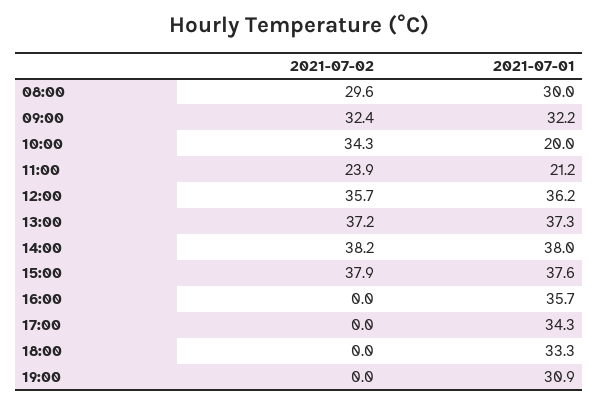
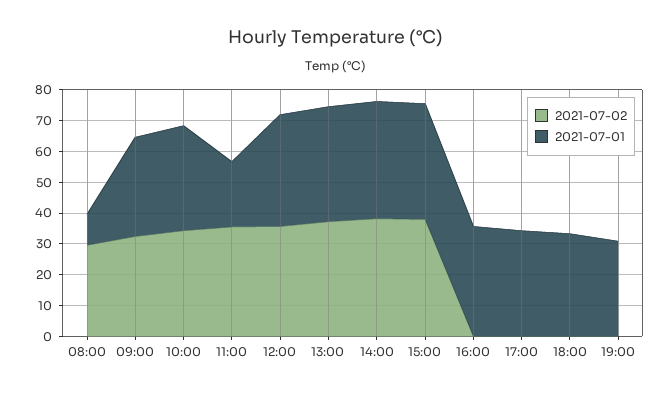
2021-07-01, 08:00: 30 -> 10
2021-07-01, 10:00: 20 -> 35
2021-07-02, 11:00: 23.9 -> 35

